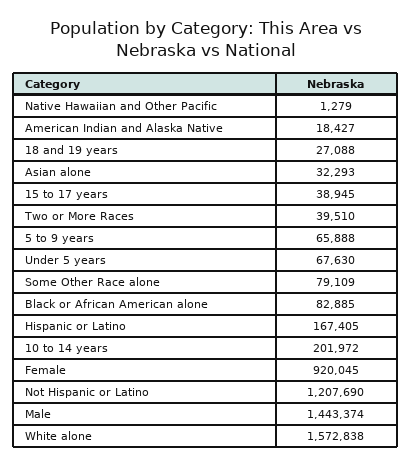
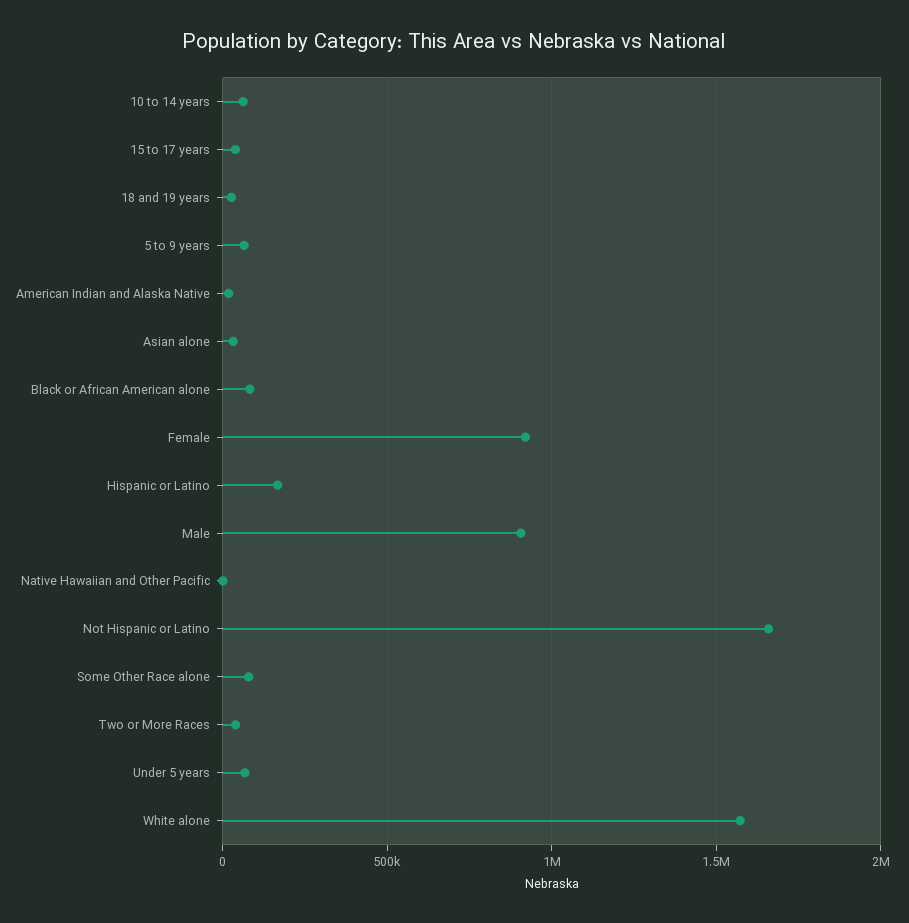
10 to 14 years: 201972 -> 50000
Not Hispanic or Latino: 1207690 -> 1650000
Male: 1443374 -> 900000

